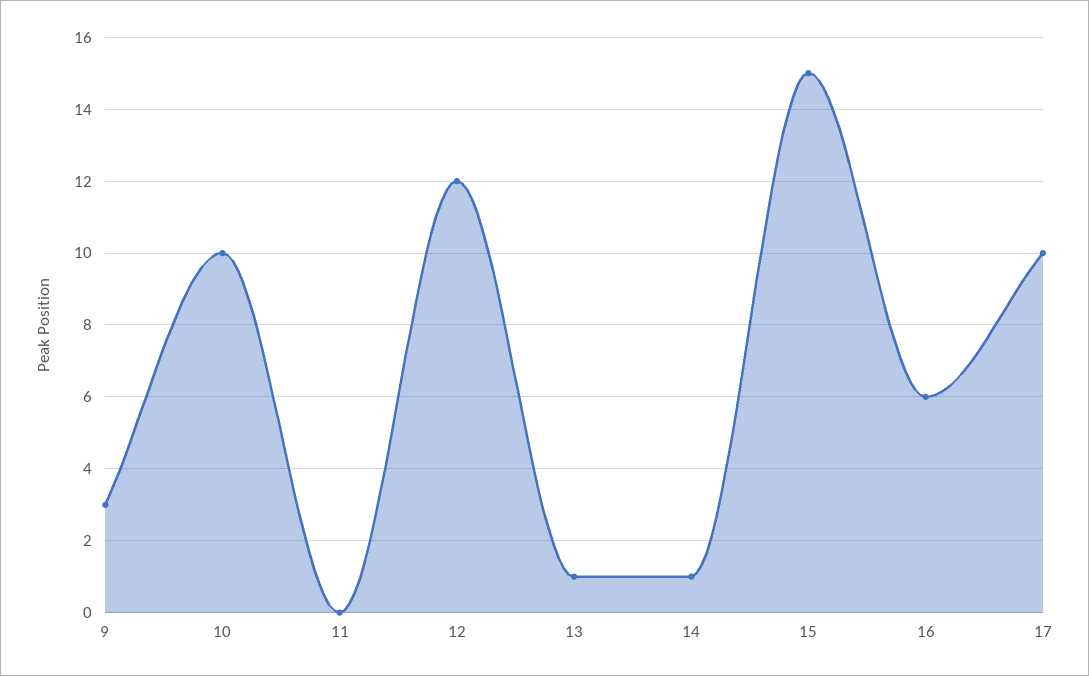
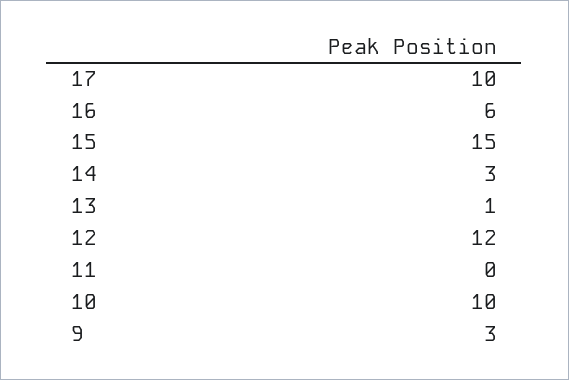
14: 1 -> 3

